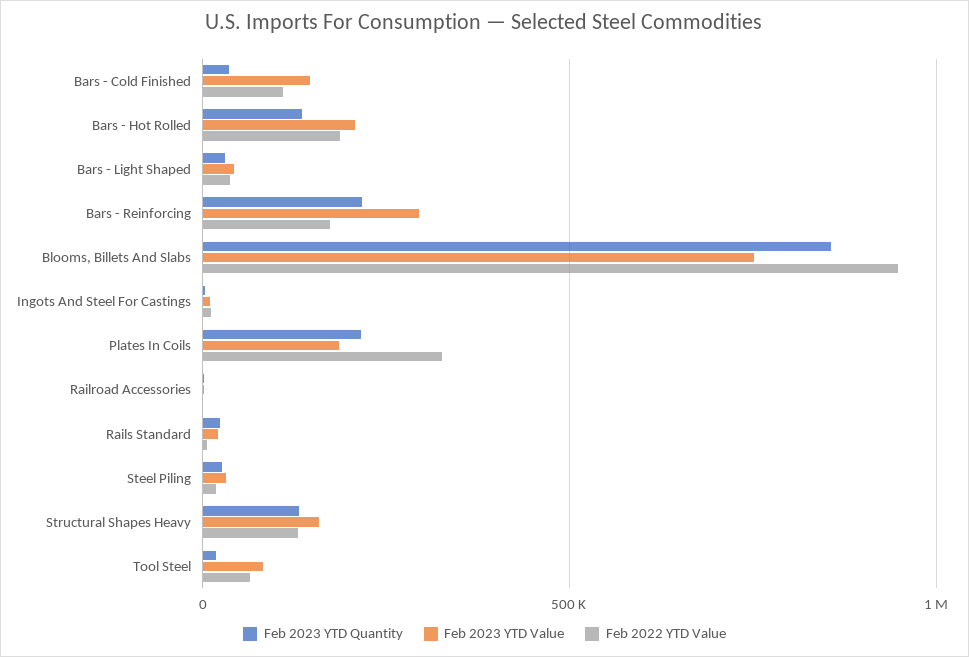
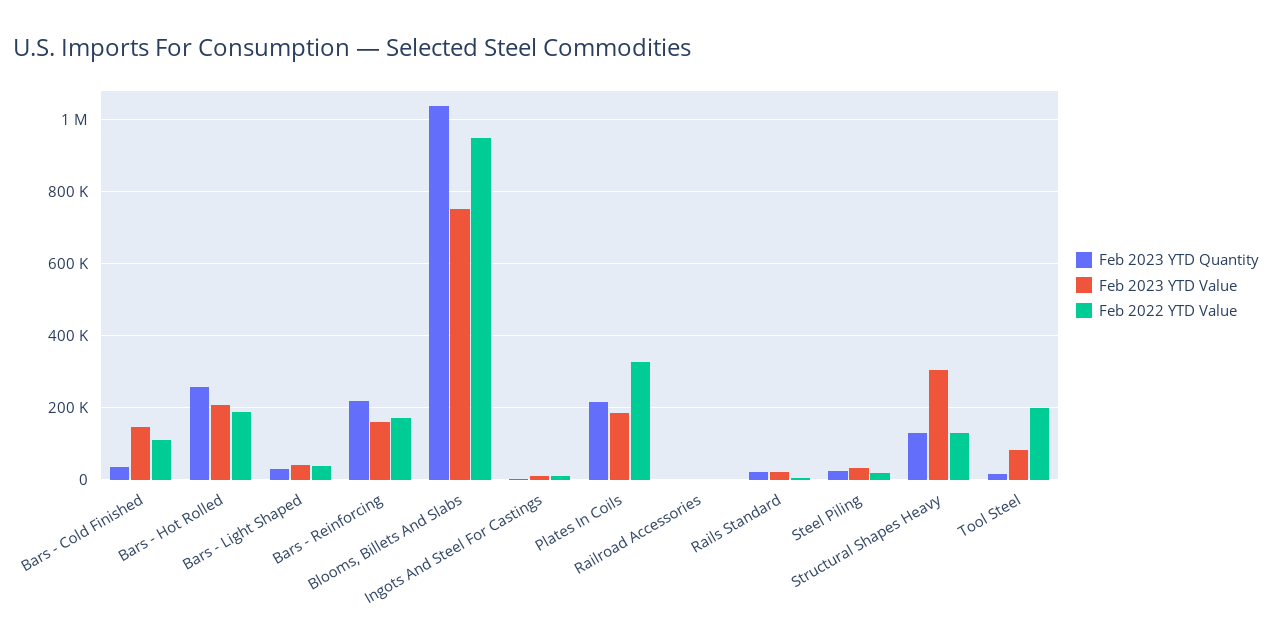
Feb 2023 YTD Quantity, Bars - Hot Rolled: 150000 -> 260000
Feb 2023 YTD Value, Bars - Reinforcing: 300000 -> 160000
Feb 2023 YTD Quantity, Blooms, Billets And Slabs: 850000 -> 1040000
Feb 2023 YTD Value, Structural Shapes Heavy: 150000 -> 300000
Feb 2022 YTD Value, Tool Steel: 50000 -> 200000

